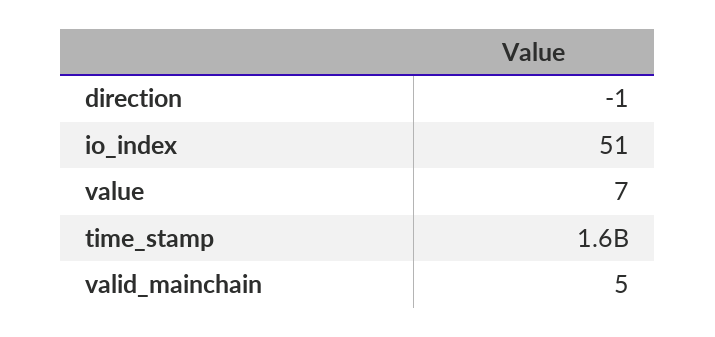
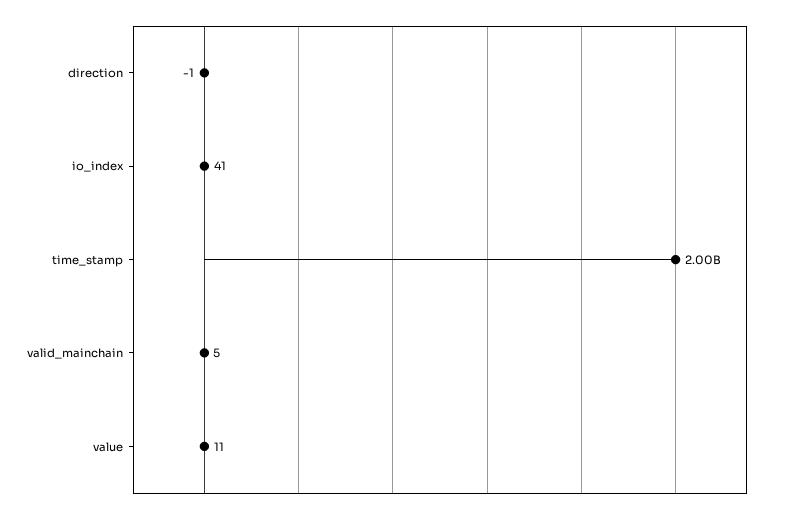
io_index: 51 -> 41
value: 7 -> 11
time_stamp: 1600000000 -> 2000000000

